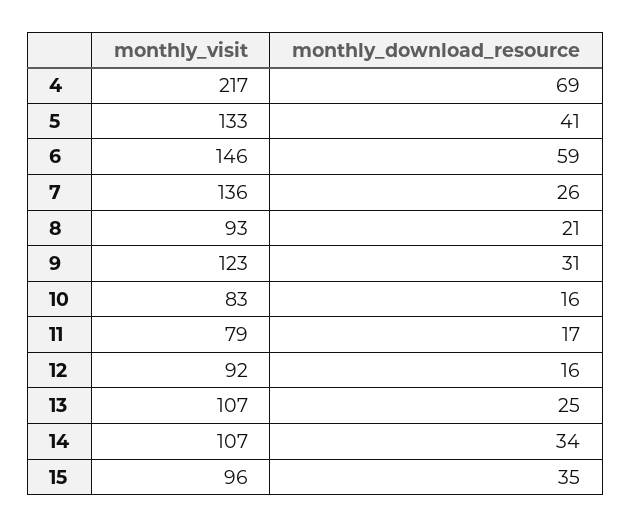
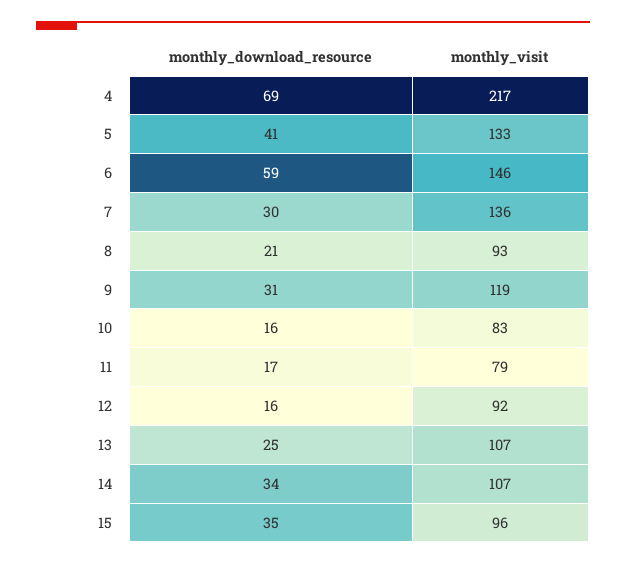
monthly_download_resource, 7: 26 -> 30
monthly_visit, 9: 123 -> 119

